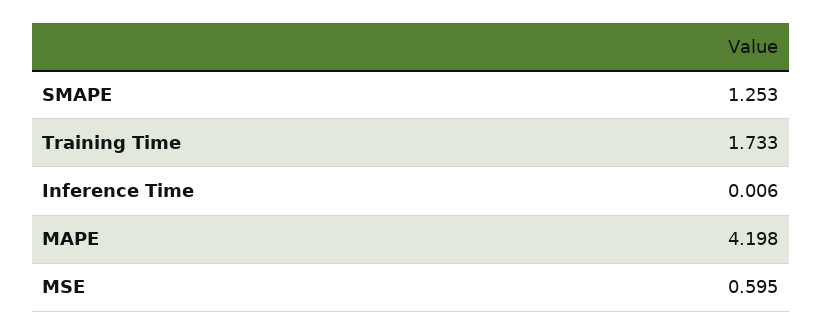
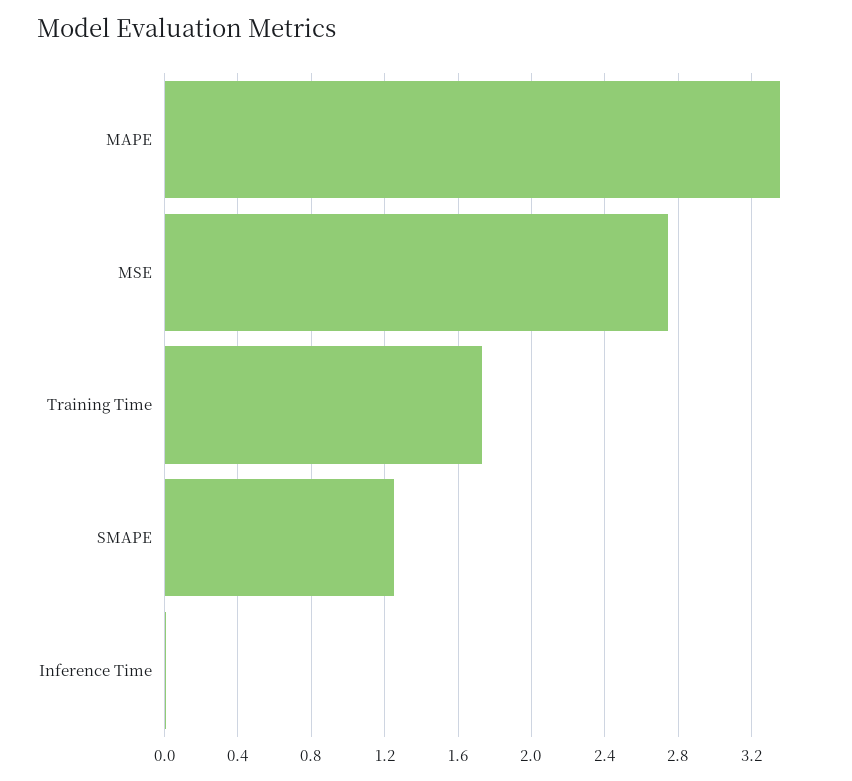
MAPE: 4.198 -> 3.35
MSE: 0.595 -> 2.75

